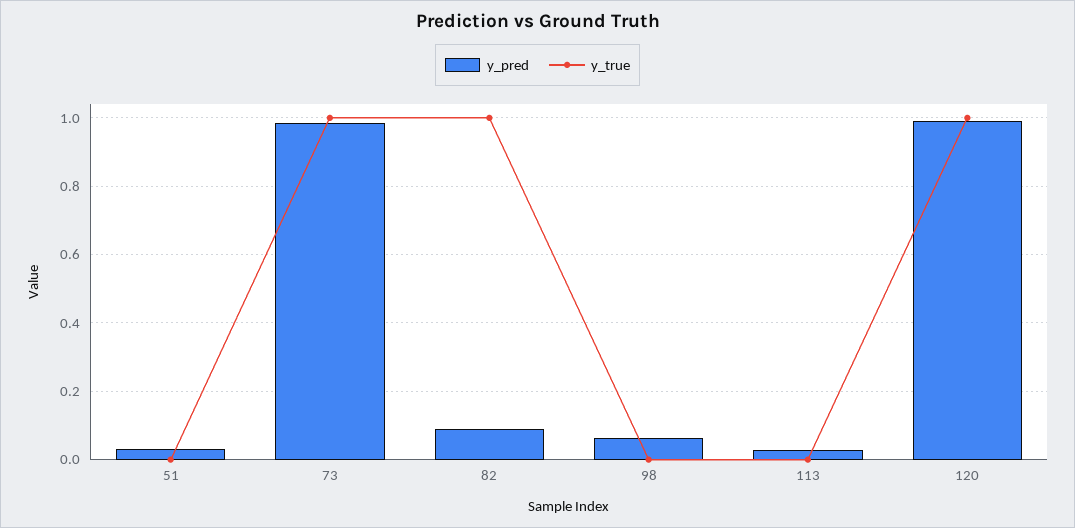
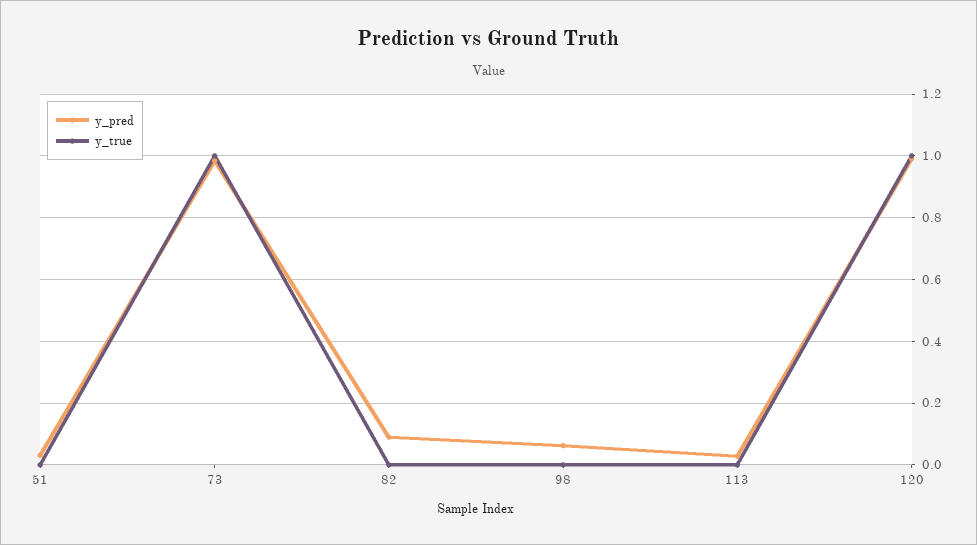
y_true, 82: 1 -> 0

